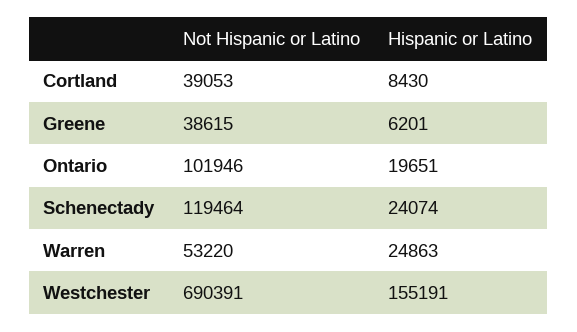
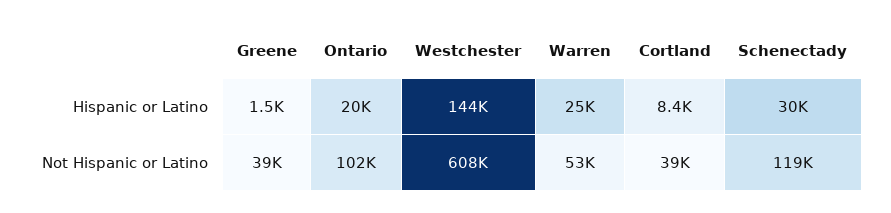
Hispanic or Latino, Greene: 6201 -> 1500
Hispanic or Latino, Schenectady: 24074 -> 30000
Not Hispanic or Latino, Westchester: 690391 -> 608000
Hispanic or Latino, Westchester: 155191 -> 144000

